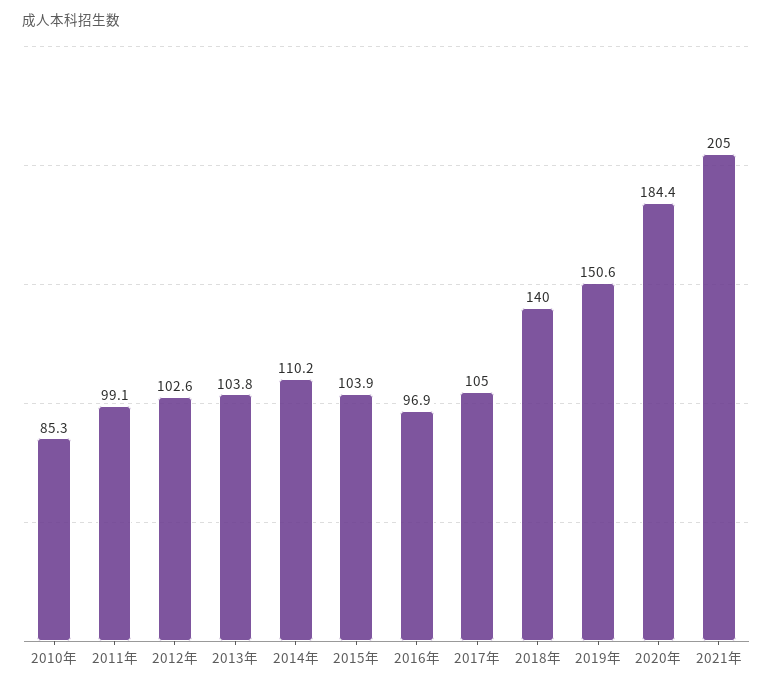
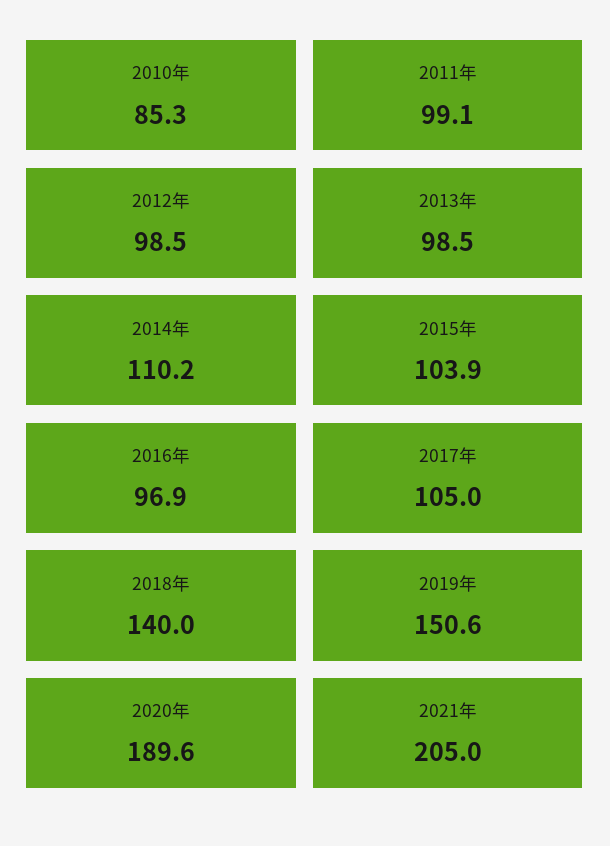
2012年: 102.6 -> 98.5
2013年: 103.8 -> 98.5
2020年: 184.4 -> 189.6

